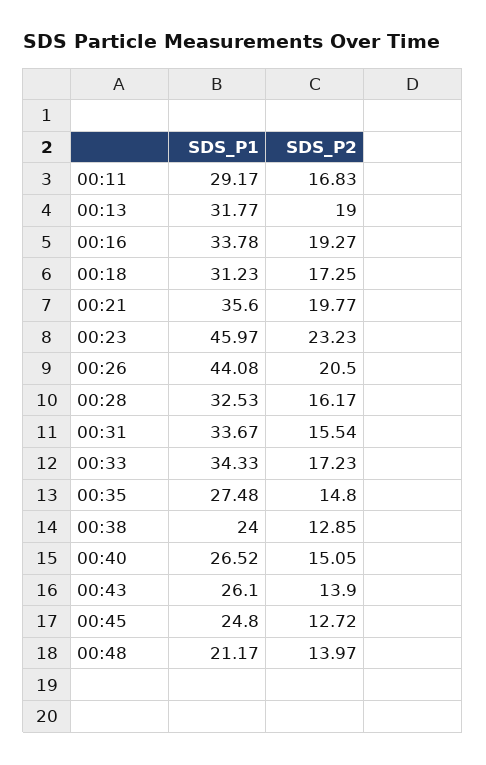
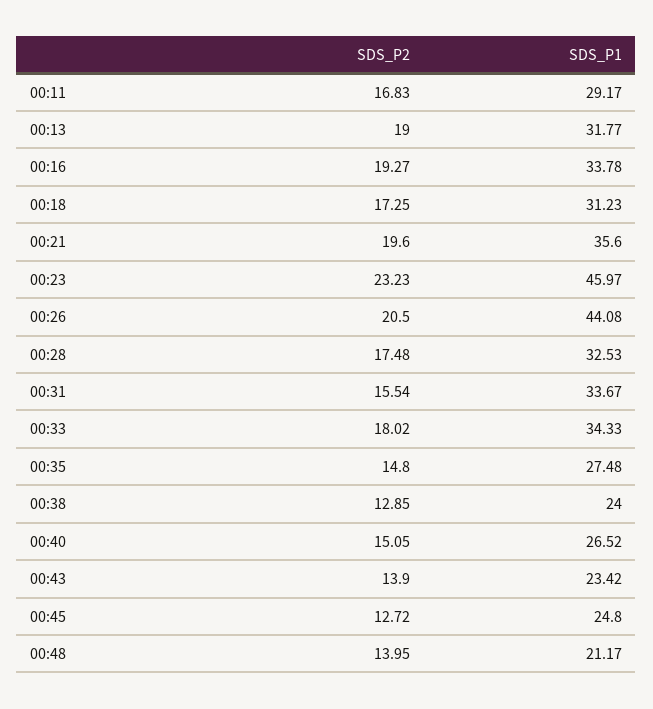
SDS_P2, 00:21: 19.77 -> 19.6
SDS_P2, 00:28: 16.17 -> 17.48
SDS_P2, 00:33: 17.23 -> 18.02
SDS_P1, 00:43: 26.1 -> 23.42
SDS_P2, 00:48: 13.97 -> 13.95

